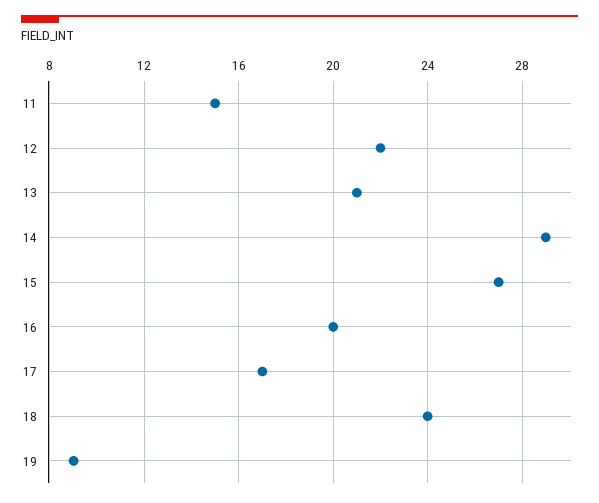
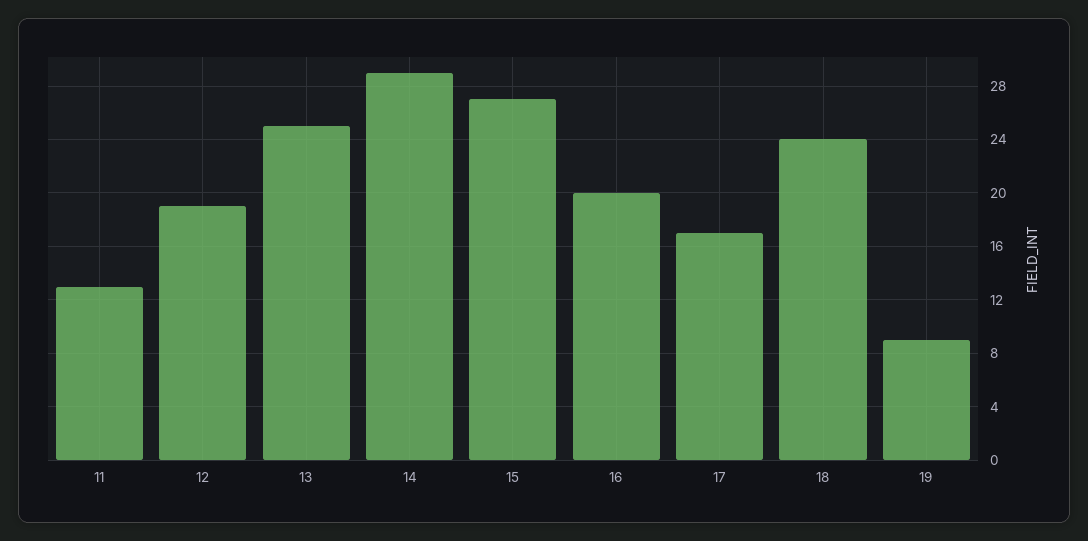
11: 15 -> 13
12: 22 -> 19
13: 21 -> 25

